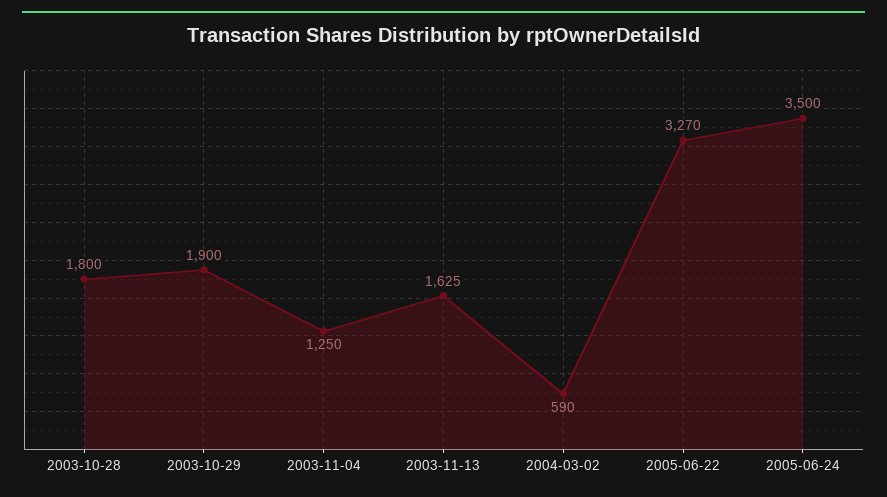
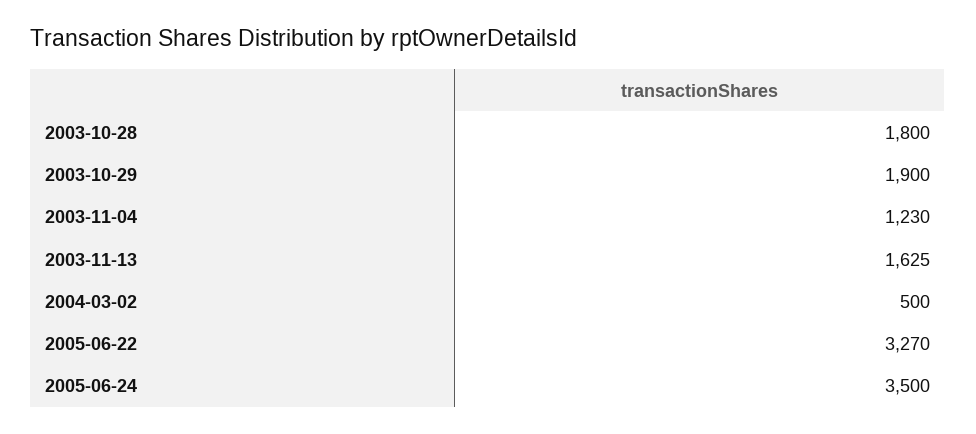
2003-11-04: 1250 -> 1230
2004-03-02: 590 -> 500

